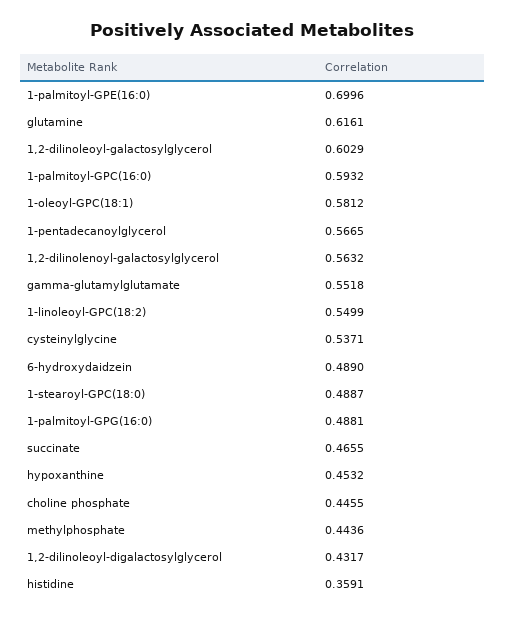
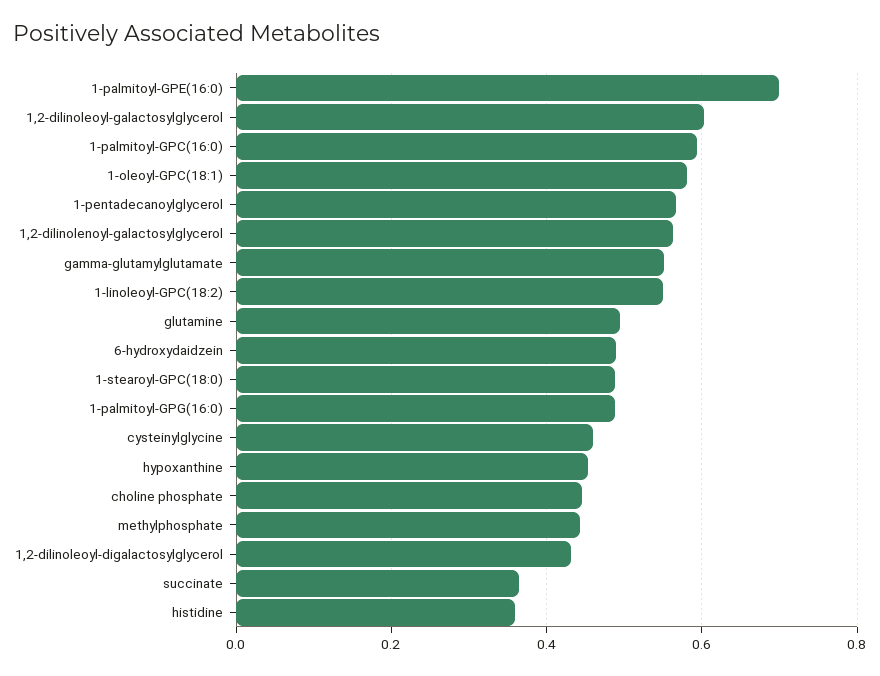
glutamine: 0.6161 -> 0.5
cysteinylglycine: 0.5371 -> 0.46
succinate: 0.4655 -> 0.36

